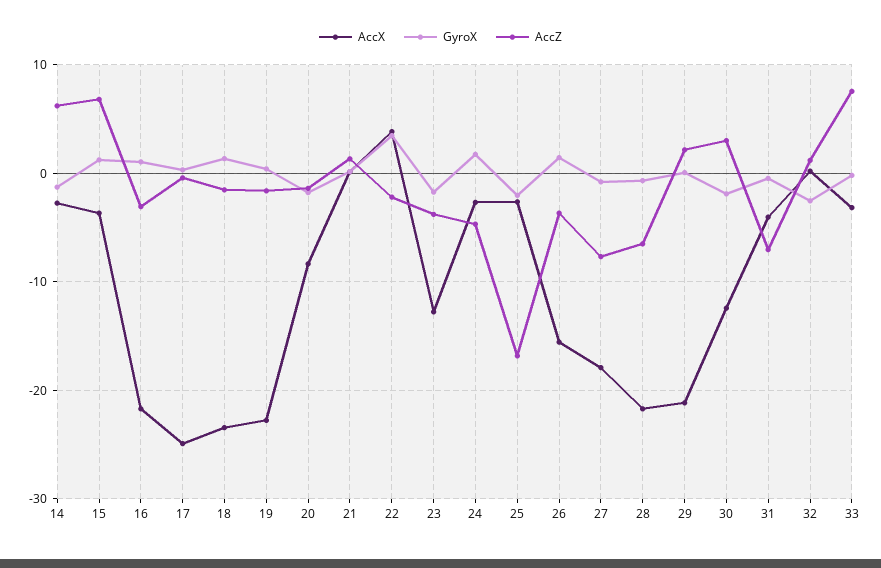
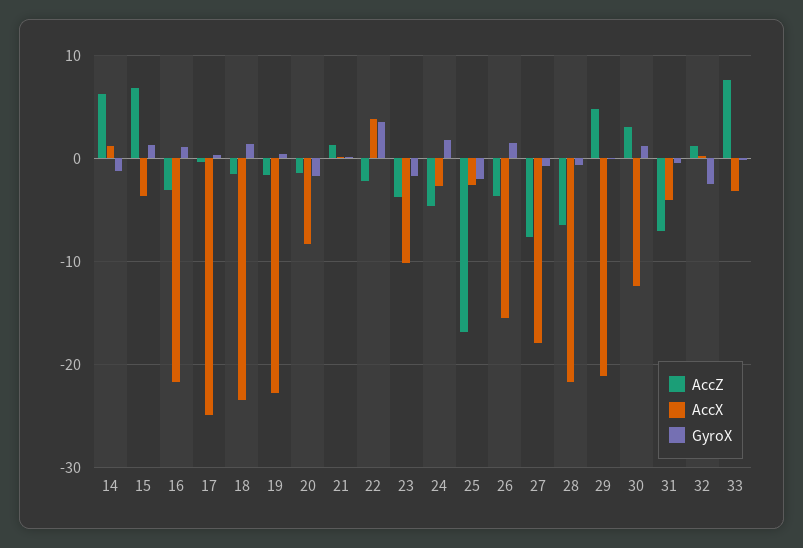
AccX, 14: -3 -> 1
AccX, 23: -13 -> -10
AccZ, 29: 2 -> 5
GyroX, 30: -2 -> 1

